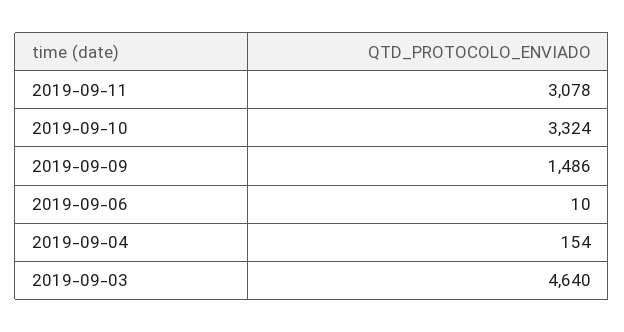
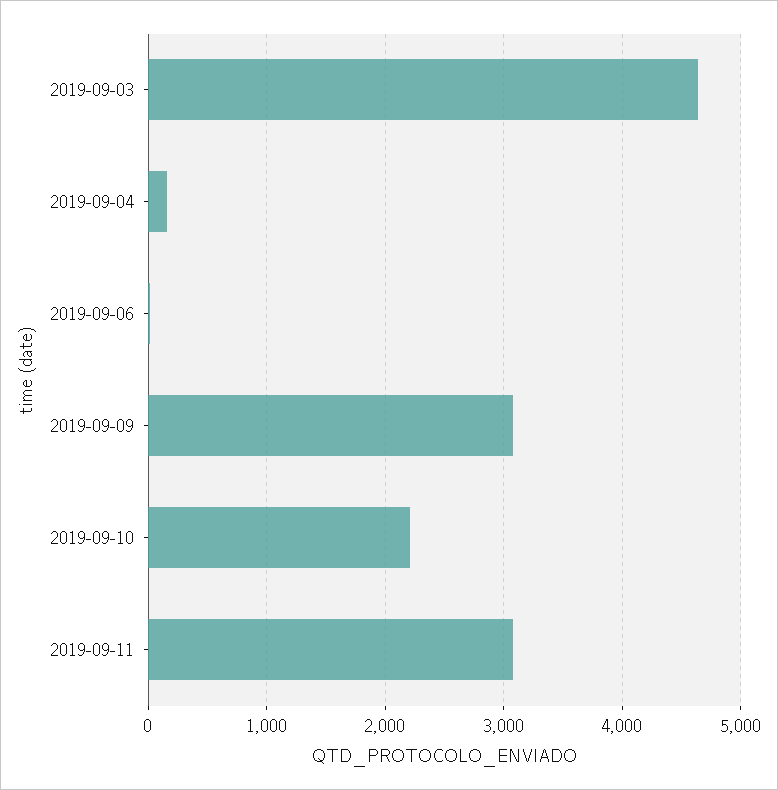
2019-09-10: 3324 -> 2200
2019-09-09: 1486 -> 3100

